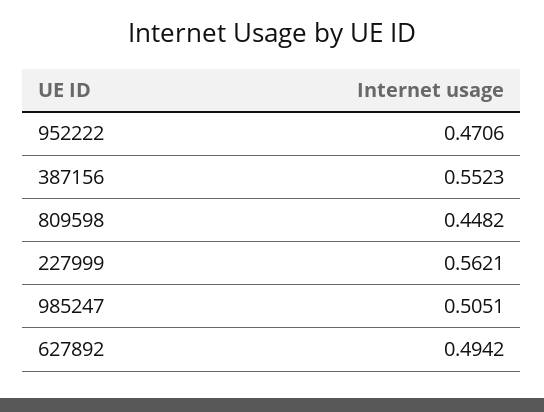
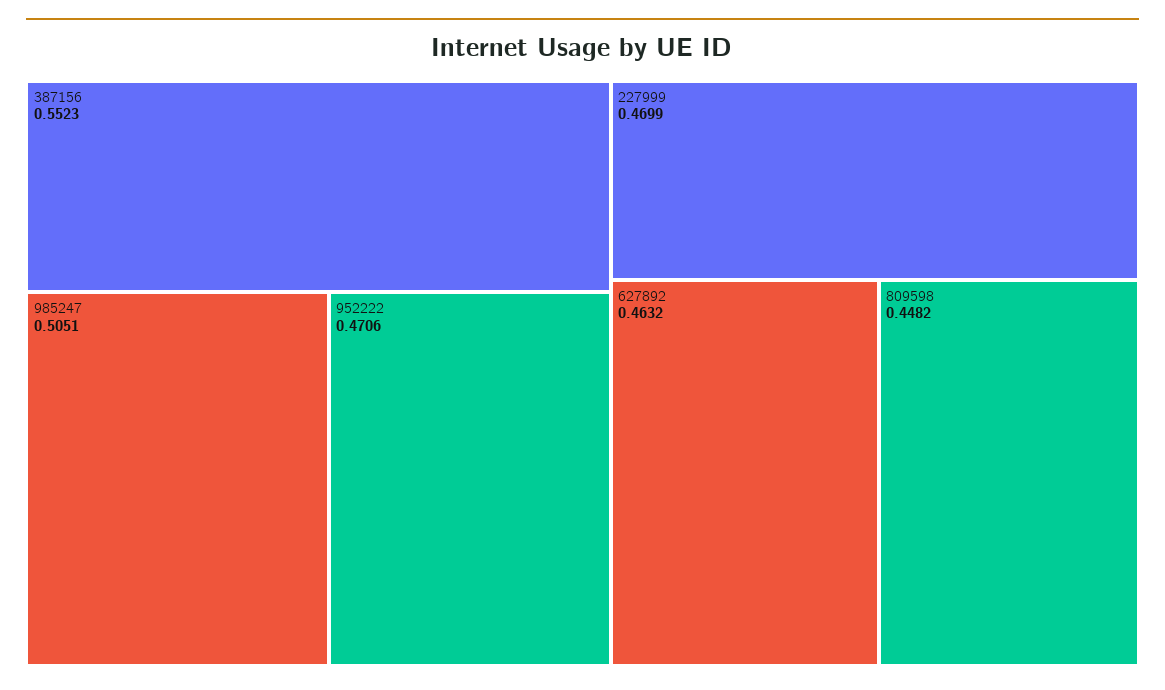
227999: 0.5621 -> 0.4699
627892: 0.4942 -> 0.4632

